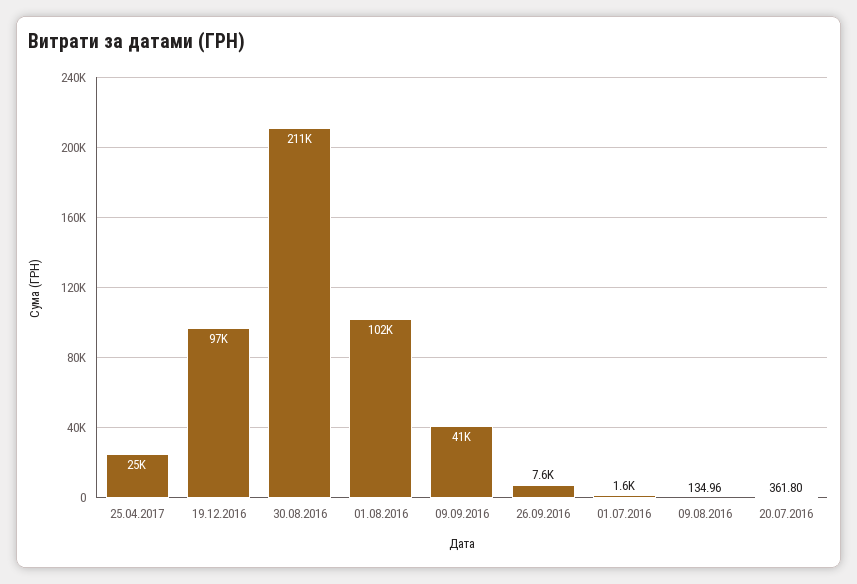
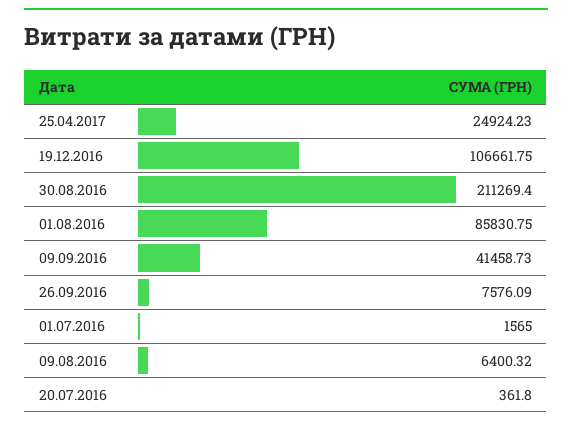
19.12.2016: 97000 -> 106661.75
01.08.2016: 102000 -> 85830.75
09.08.2016: 134.96 -> 6400.32

